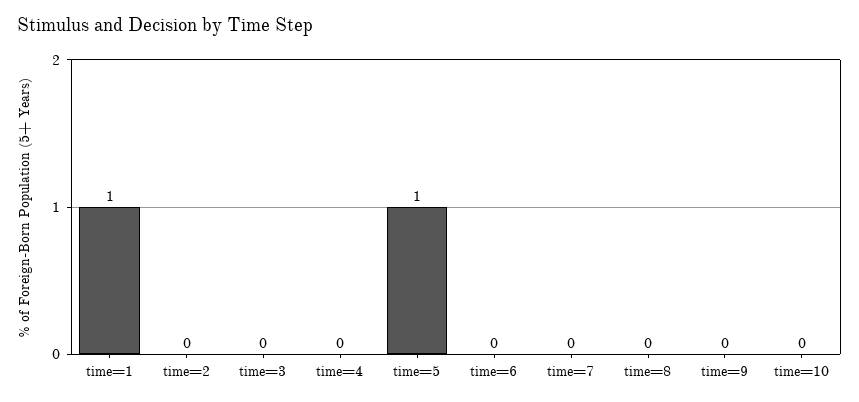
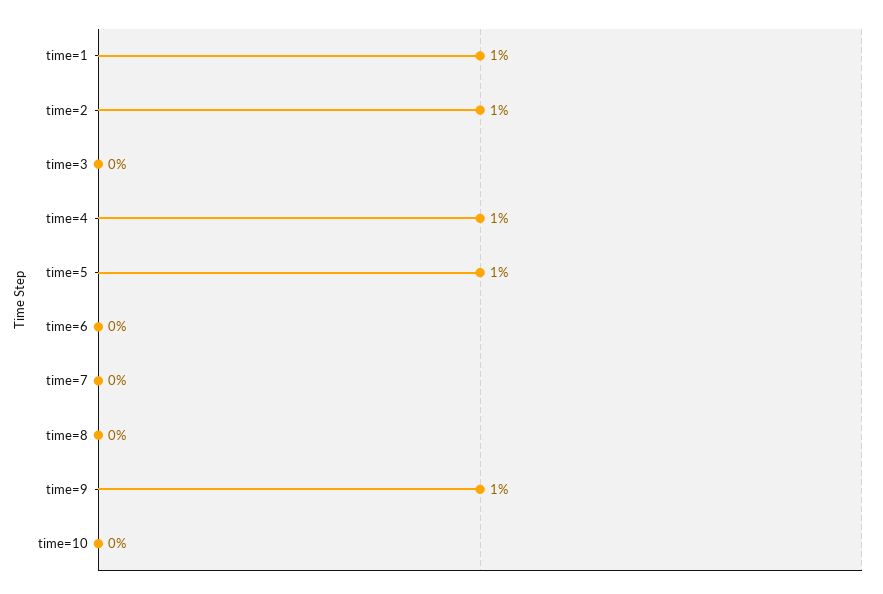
time=2: 0 -> 1
time=4: 0 -> 1
time=9: 0 -> 1

